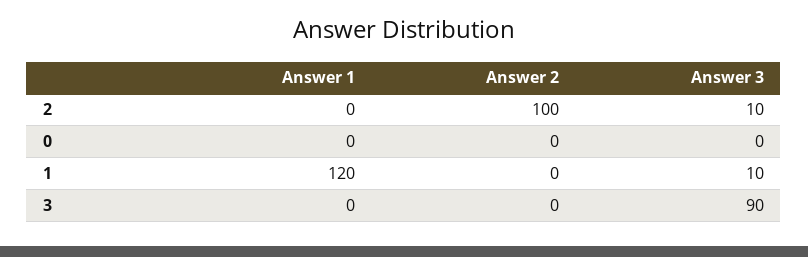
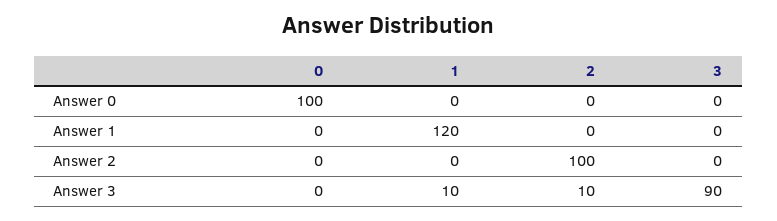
Answer 0, 0: none -> 100
Answer 0, 1: none -> 0
Answer 0, 2: none -> 0
Answer 0, 3: none -> 0

